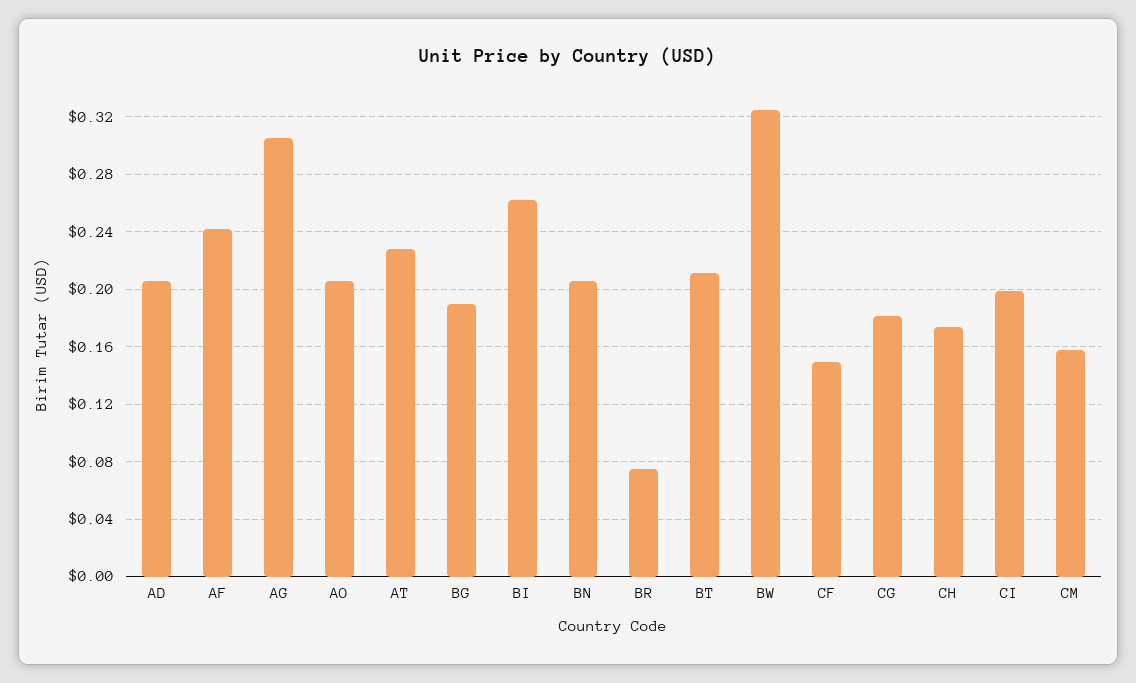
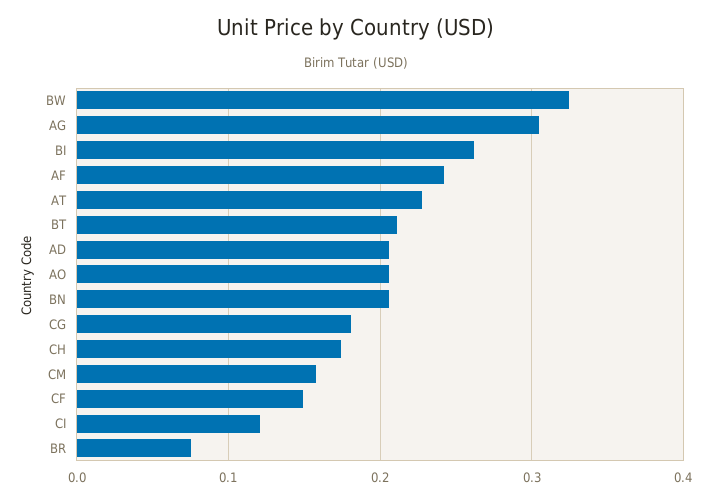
BG: 0.19 -> none
CI: 0.2 -> 0.12

